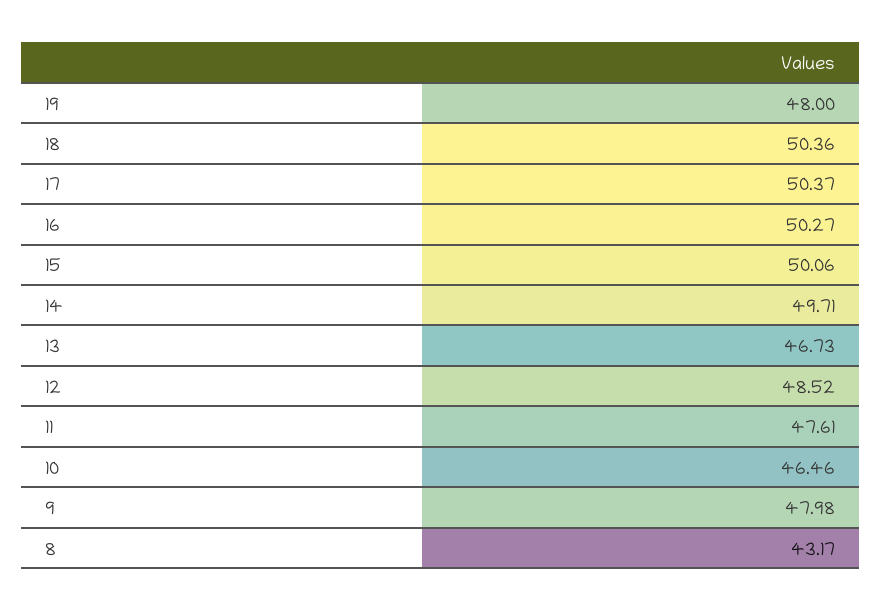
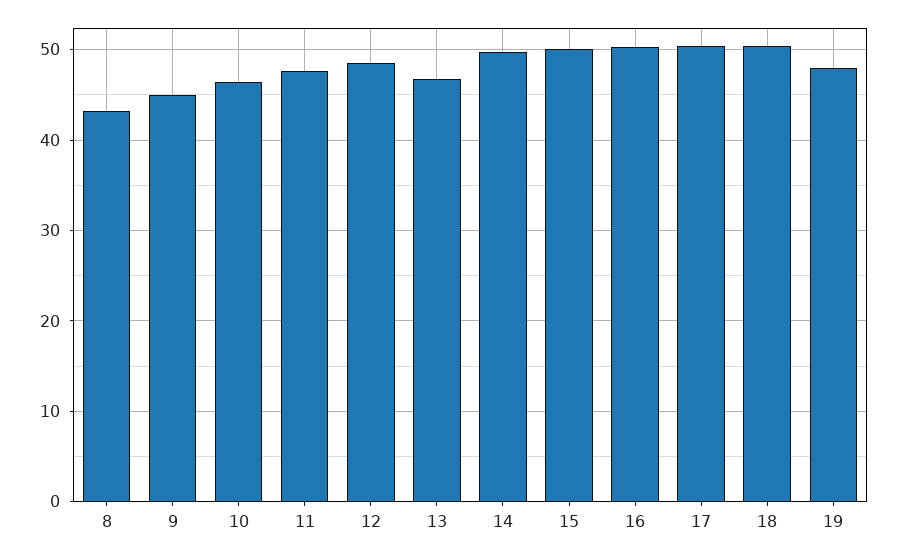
9: 47.98 -> 45

